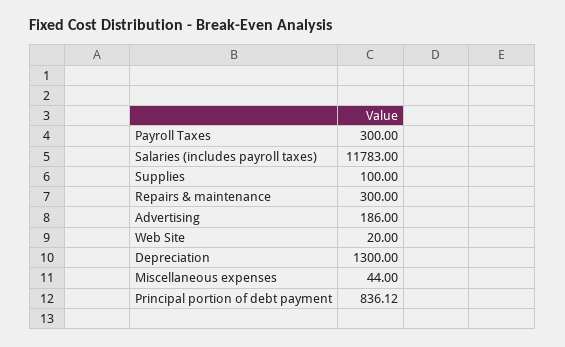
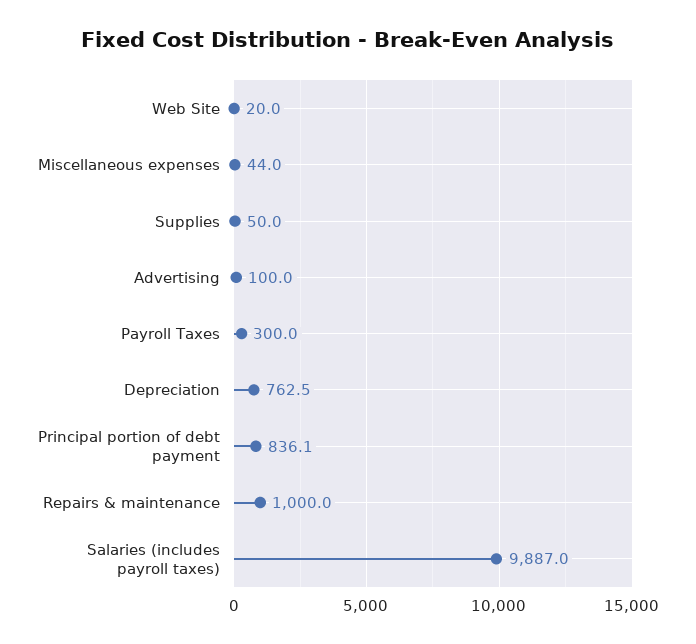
Salaries (includes payroll taxes): 11783 -> 9887
Supplies: 100 -> 50
Repairs & maintenance: 300 -> 1000
Advertising: 186 -> 100
Depreciation: 1300 -> 762.5

